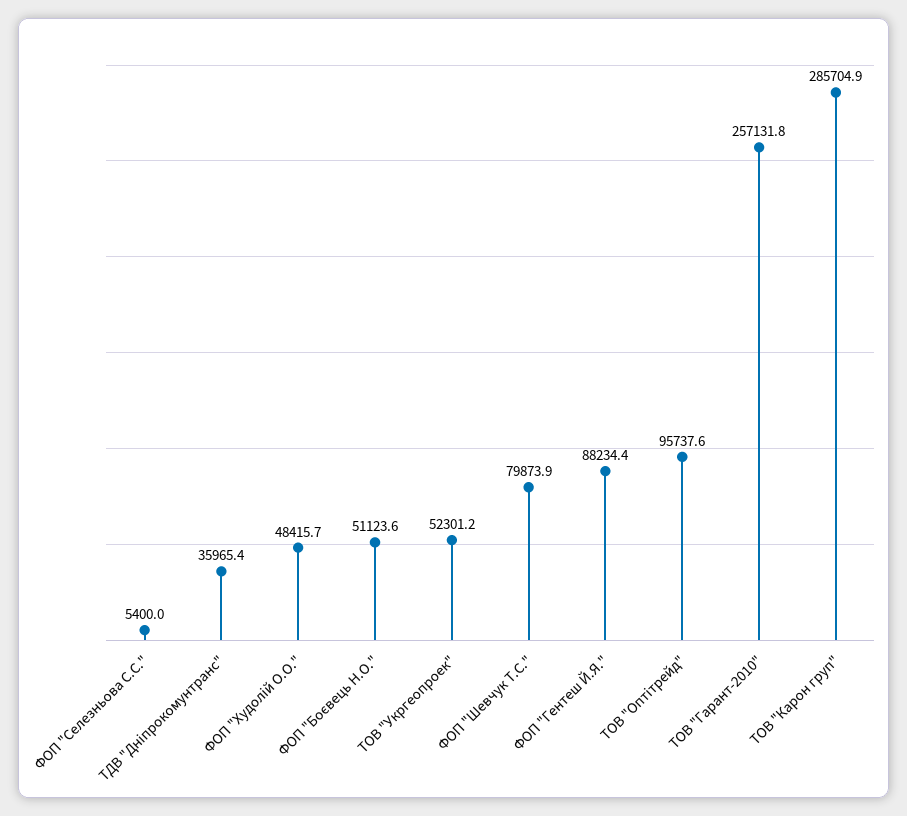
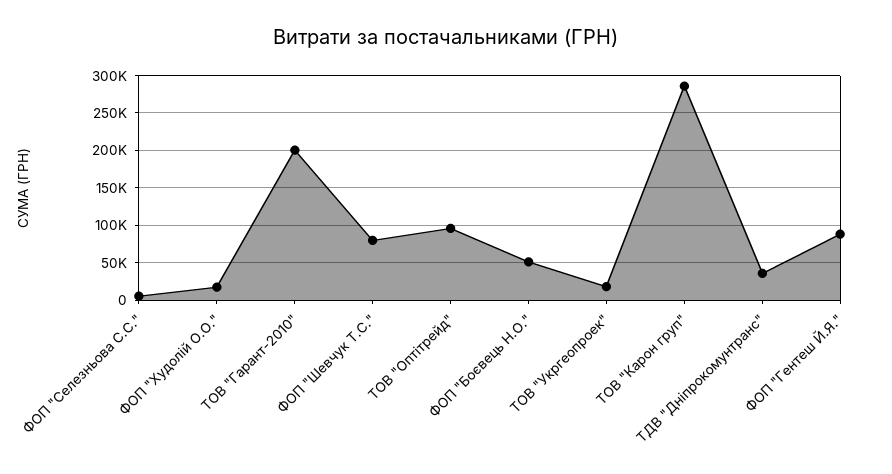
ФОП "Худолій О.О.": 48415.7 -> 20000
ТОВ "Укргеопроек": 52301.2 -> 20000
ТОВ "Гарант-2010": 257131.8 -> 200000

